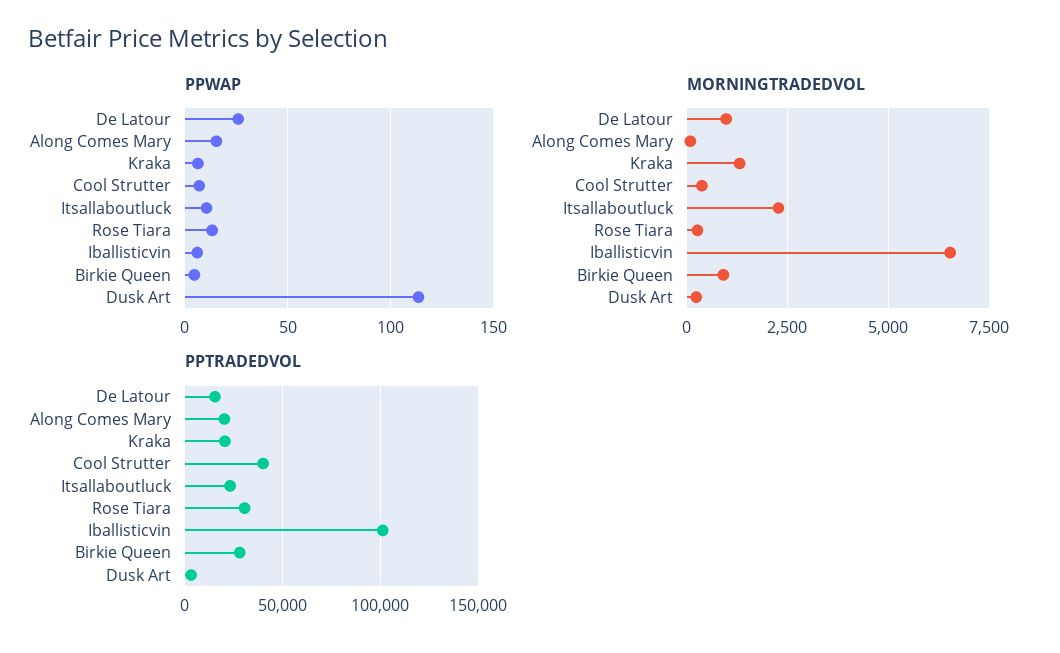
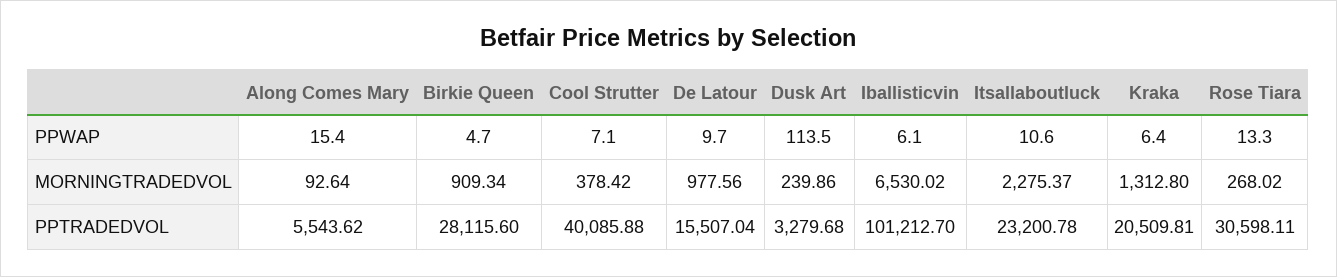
PPWAP, De Latour: 25 -> 9.7
PPTRADEDVOL, Along Comes Mary: 20000 -> 5543.62

